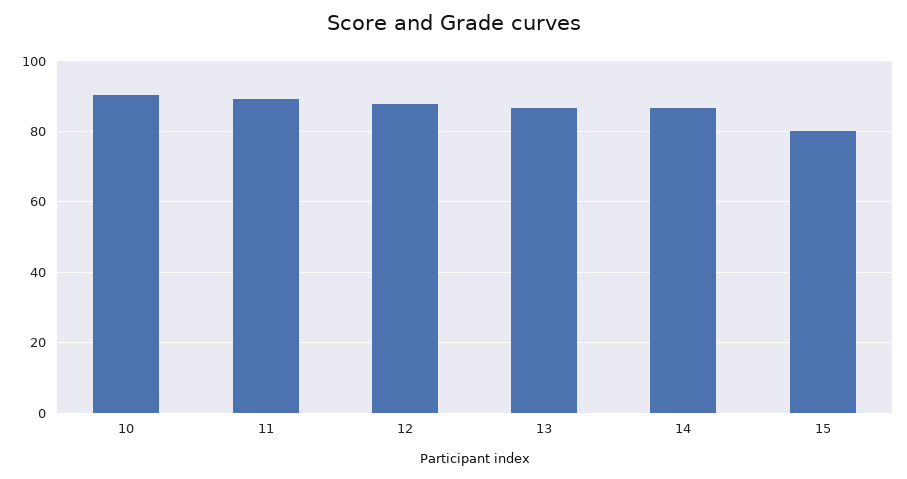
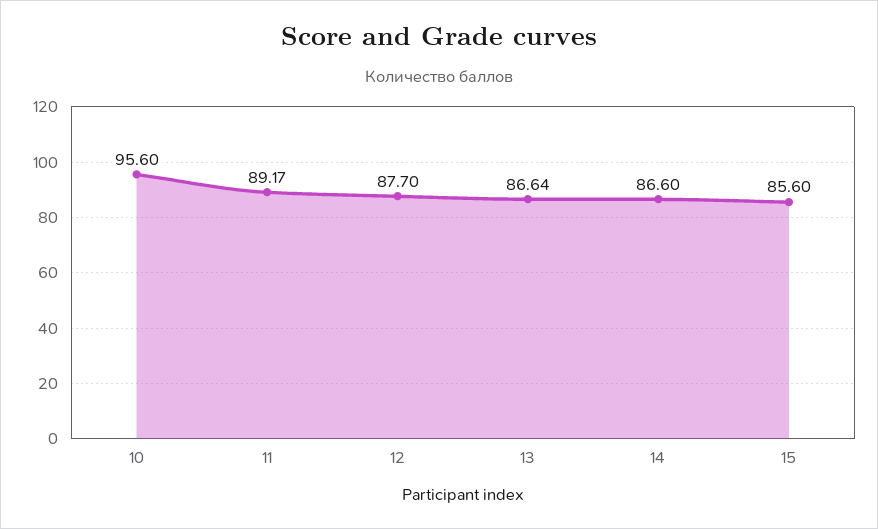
10: 90 -> 95.6
15: 80 -> 85.6

